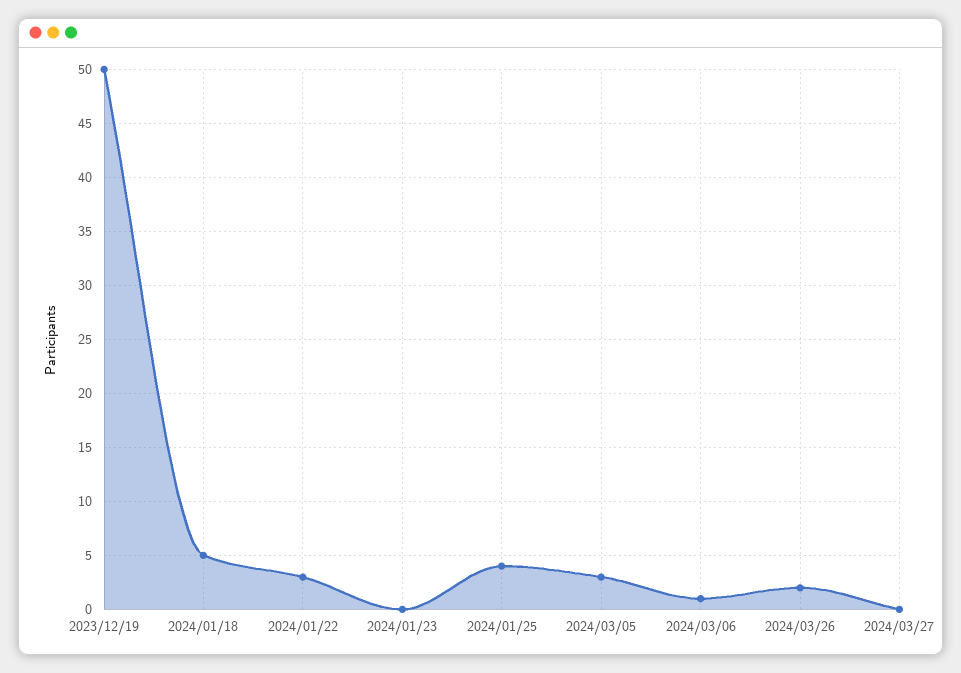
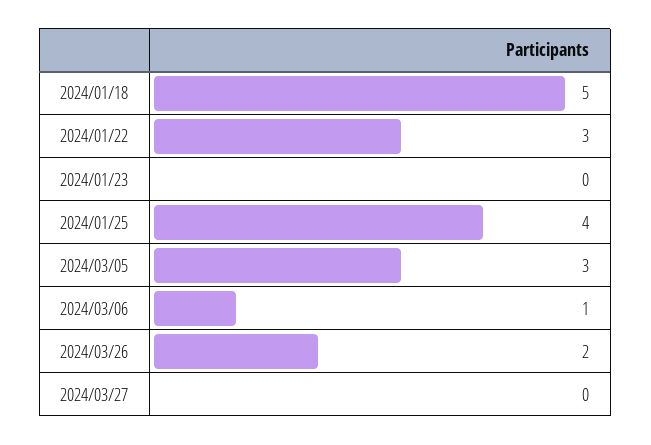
2023/12/19: 50 -> none

